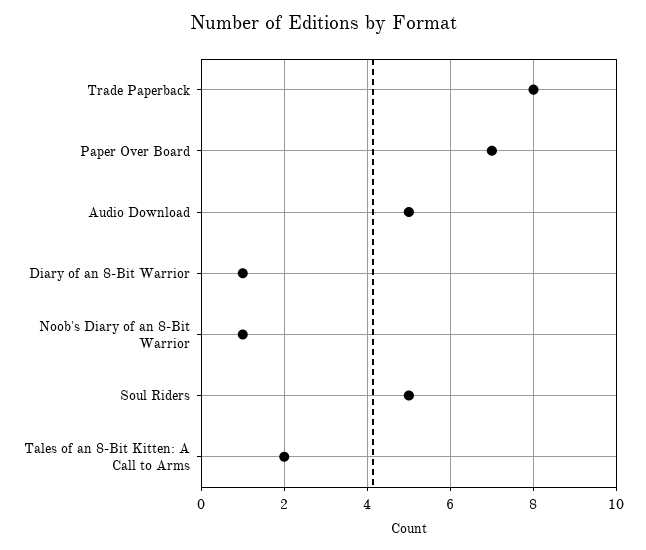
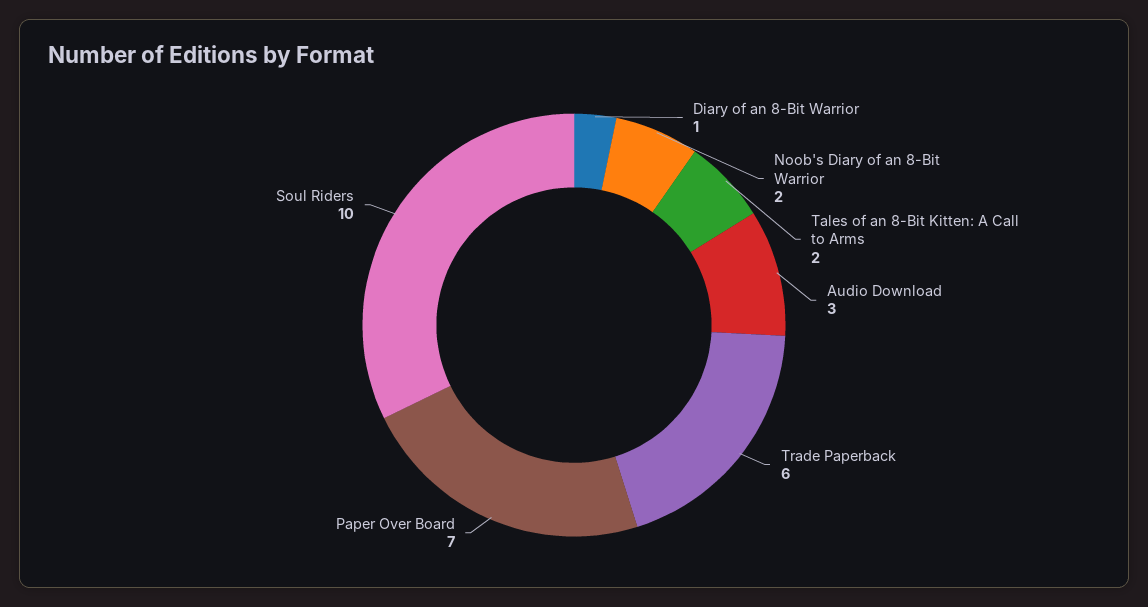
Trade Paperback: 8 -> 6
Audio Download: 5 -> 3
Noob's Diary of an 8-Bit Warrior: 1 -> 2
Soul Riders: 5 -> 10

